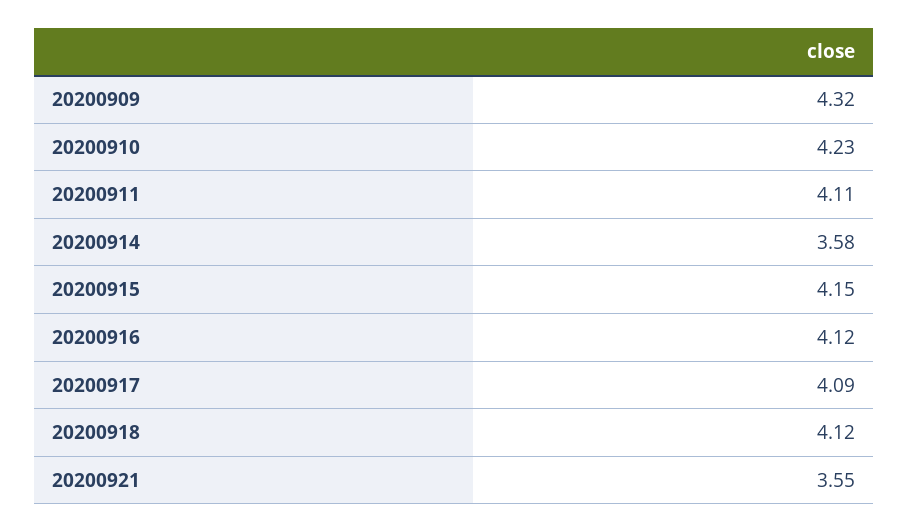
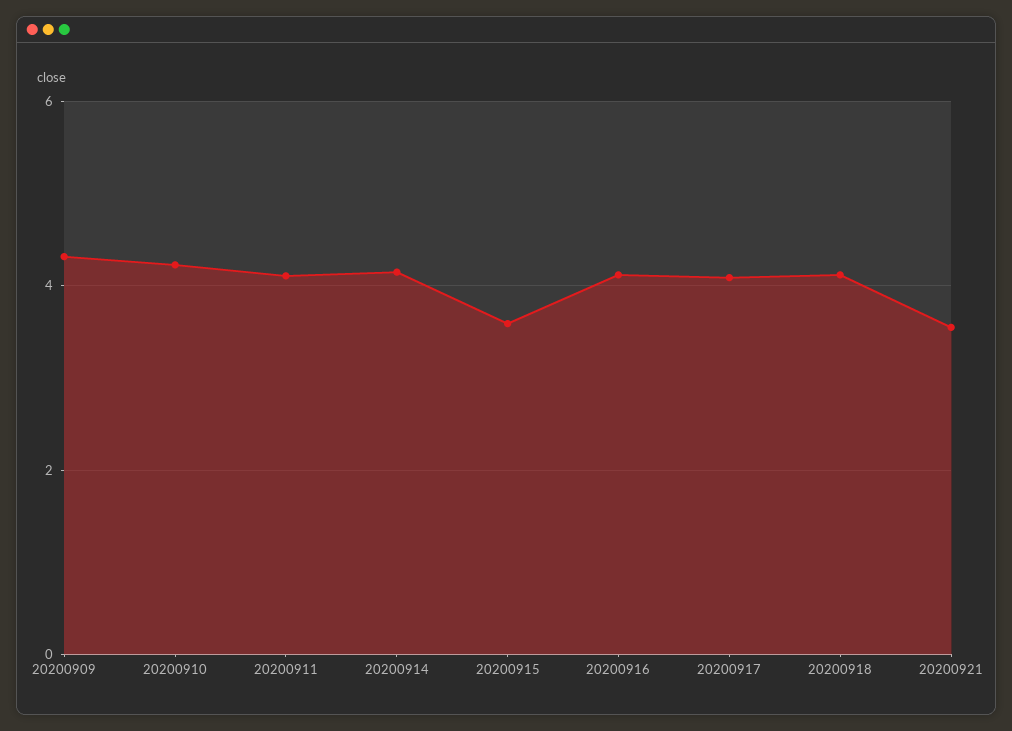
20200914: 3.58 -> 4.2
20200915: 4.15 -> 3.6

